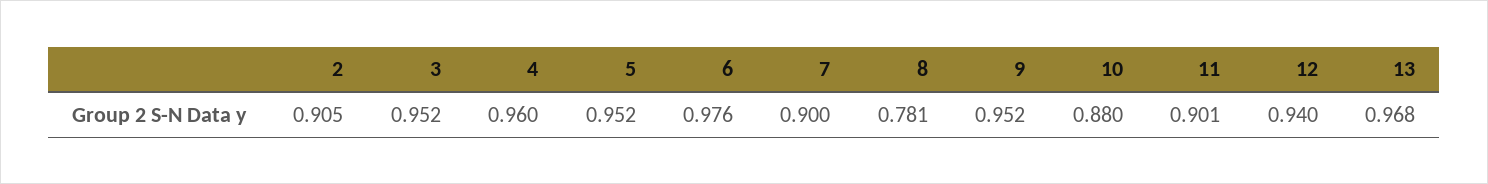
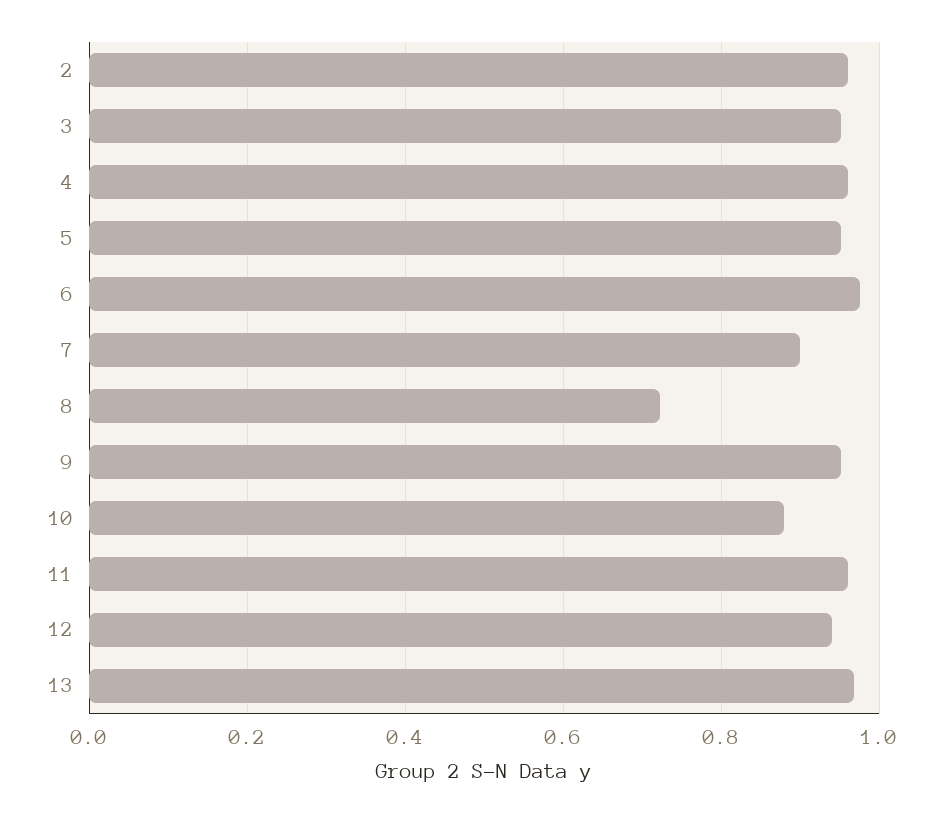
2: 0.905 -> 0.96
8: 0.781 -> 0.72
11: 0.901 -> 0.96

